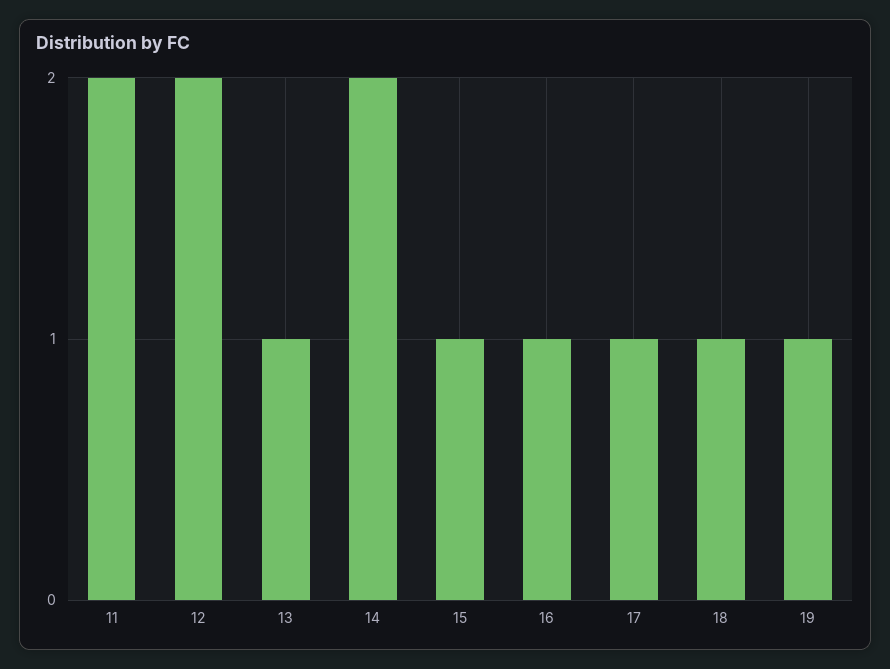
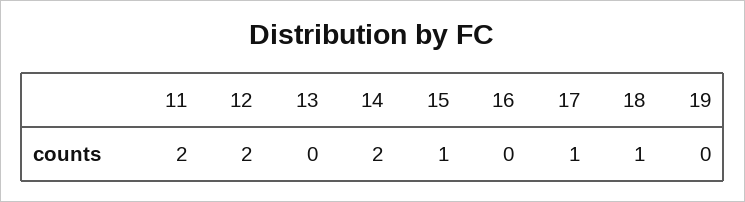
13: 1 -> 0
16: 1 -> 0
19: 1 -> 0

